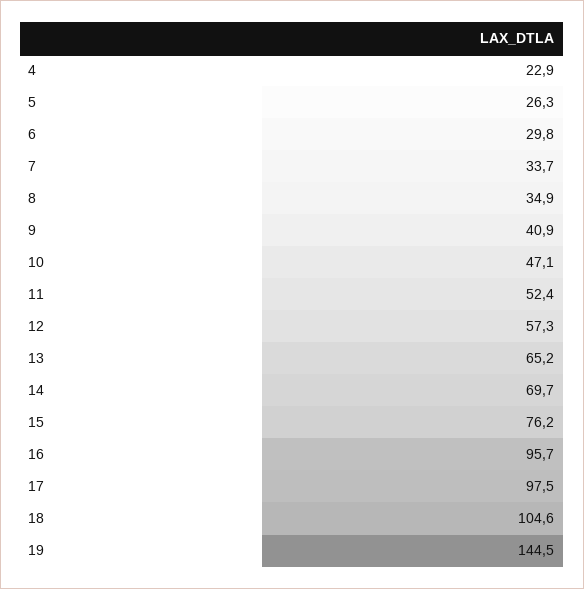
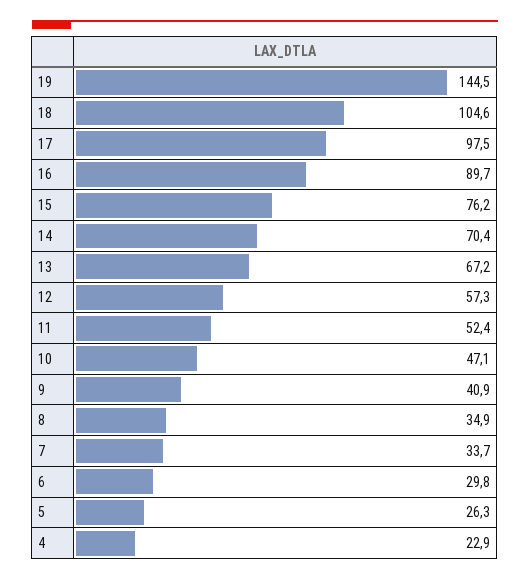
13: 65.2 -> 67.2
14: 69.7 -> 70.4
16: 95.7 -> 89.7

